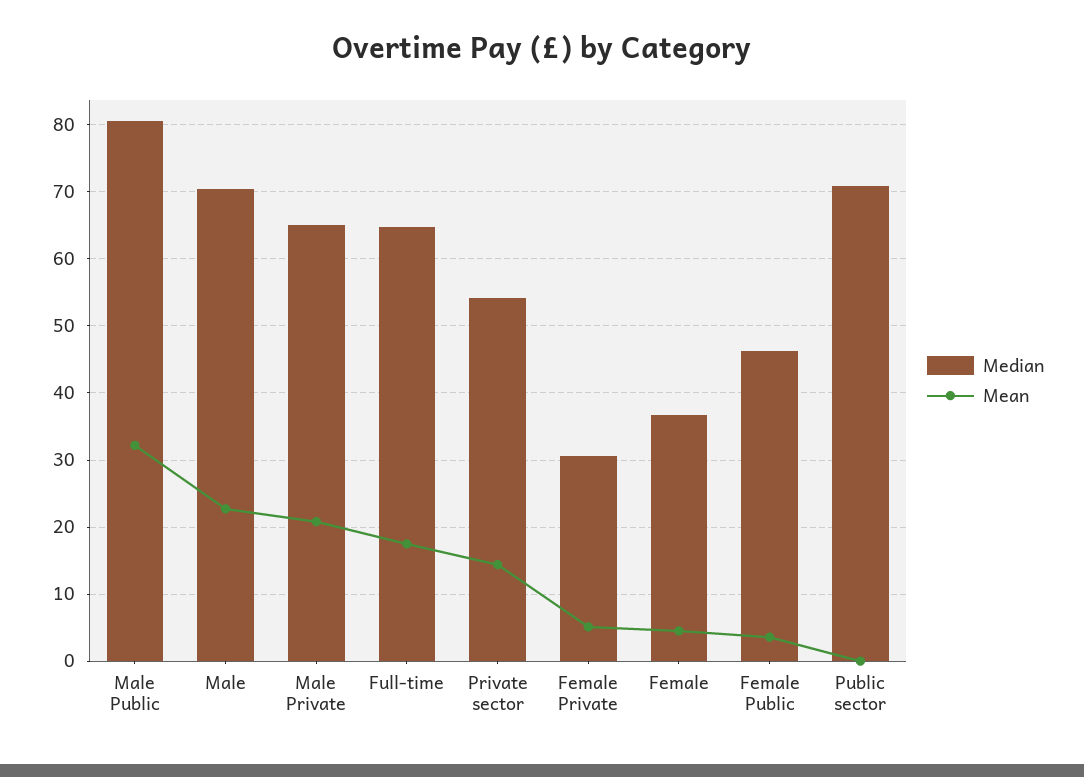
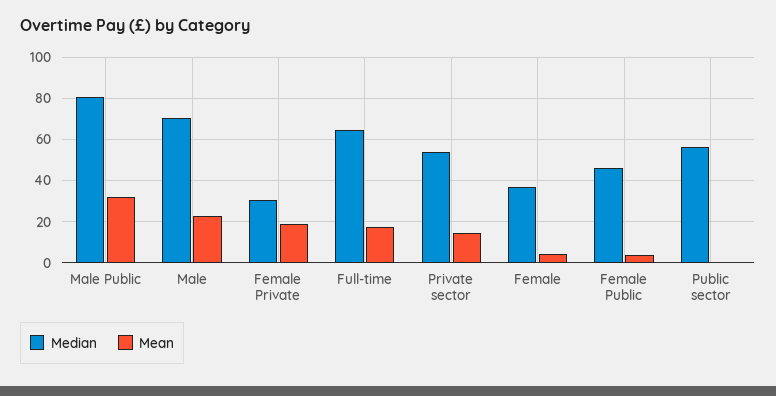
Median, Male Private: 65 -> none
Mean, Male Private: 21 -> none
Mean, Female Private: 5 -> 20
Median, Public sector: 71 -> 55

